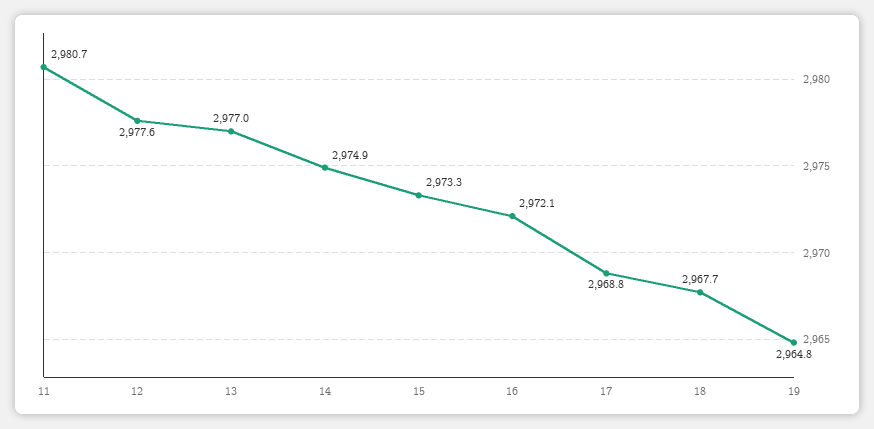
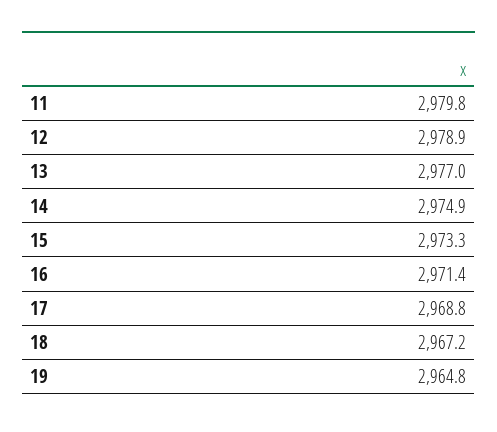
11: 2980.7 -> 2979.8
12: 2977.6 -> 2978.9
16: 2972.1 -> 2971.4
18: 2967.7 -> 2967.2

